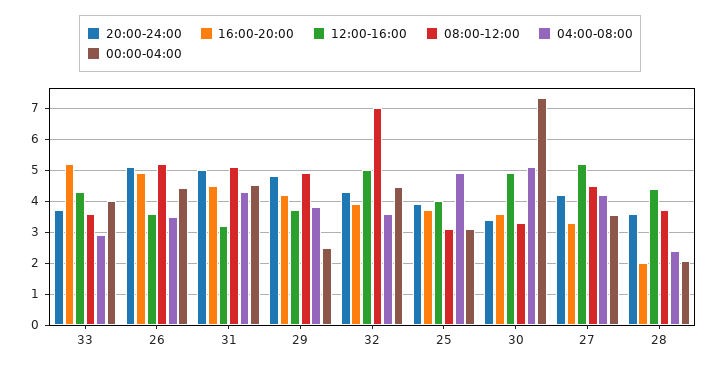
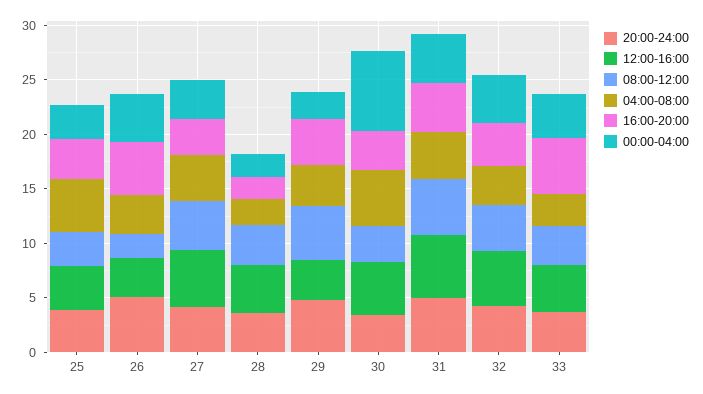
08:00-12:00, 26: 5.2 -> 2
12:00-16:00, 31: 3.2 -> 6
08:00-12:00, 32: 7 -> 4

